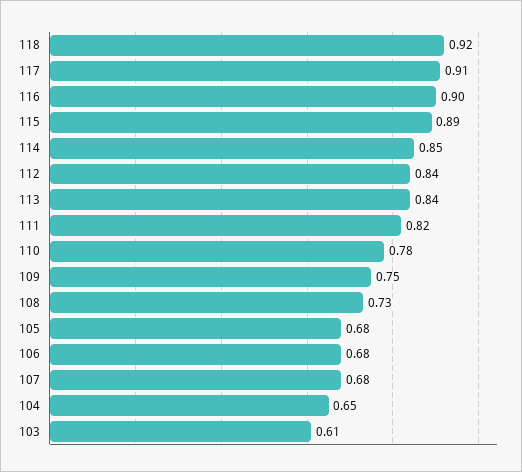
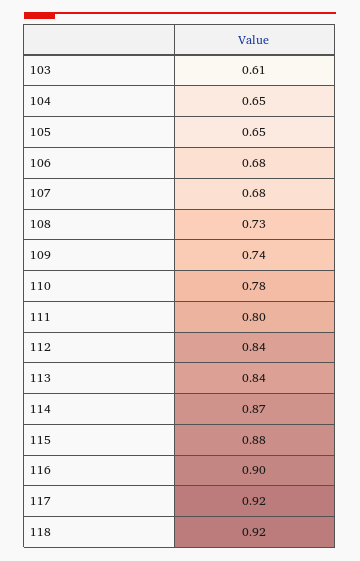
117: 0.91 -> 0.92
115: 0.89 -> 0.88
114: 0.85 -> 0.87
111: 0.82 -> 0.8
109: 0.75 -> 0.74
105: 0.68 -> 0.65

